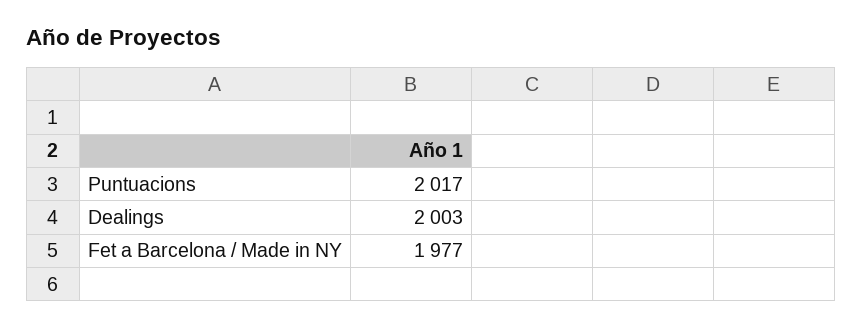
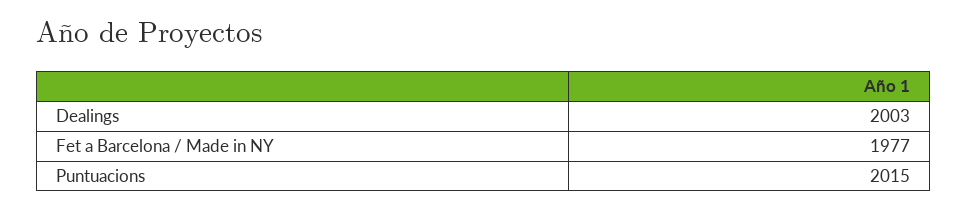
Puntuacions: 2017 -> 2015

